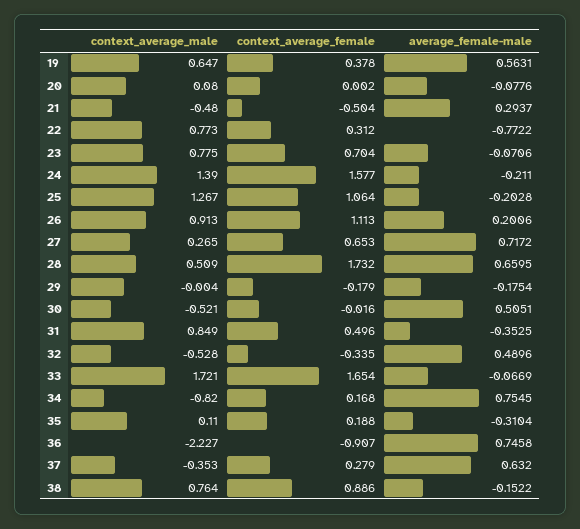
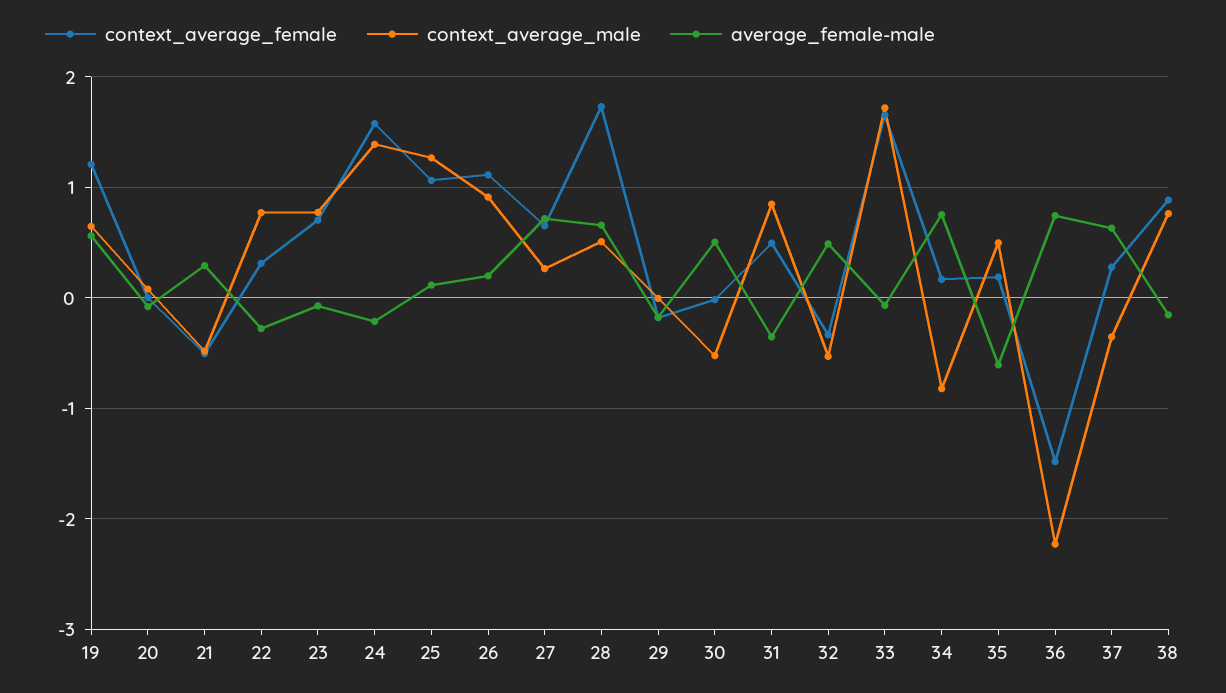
context_average_female, 19: 0.378 -> 1.2
average_female-male, 22: -0.7722 -> -0.3
average_female-male, 25: -0.2028 -> 0.1
context_average_male, 35: 0.11 -> 0.5
average_female-male, 35: -0.3104 -> -0.6
context_average_female, 36: -0.907 -> -1.5

